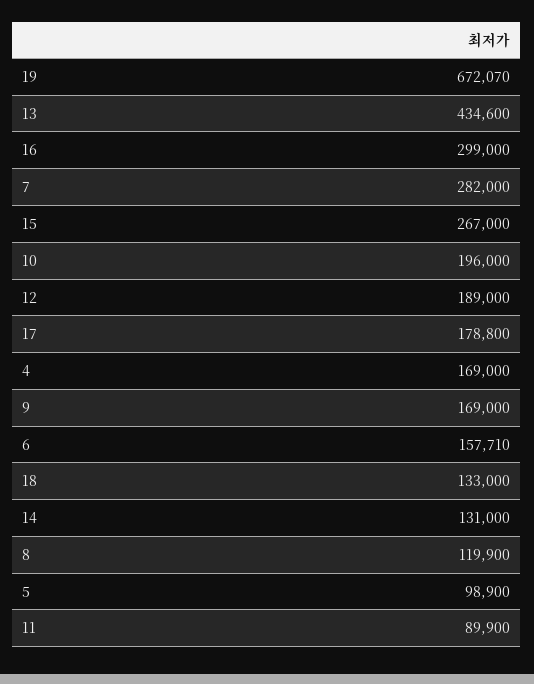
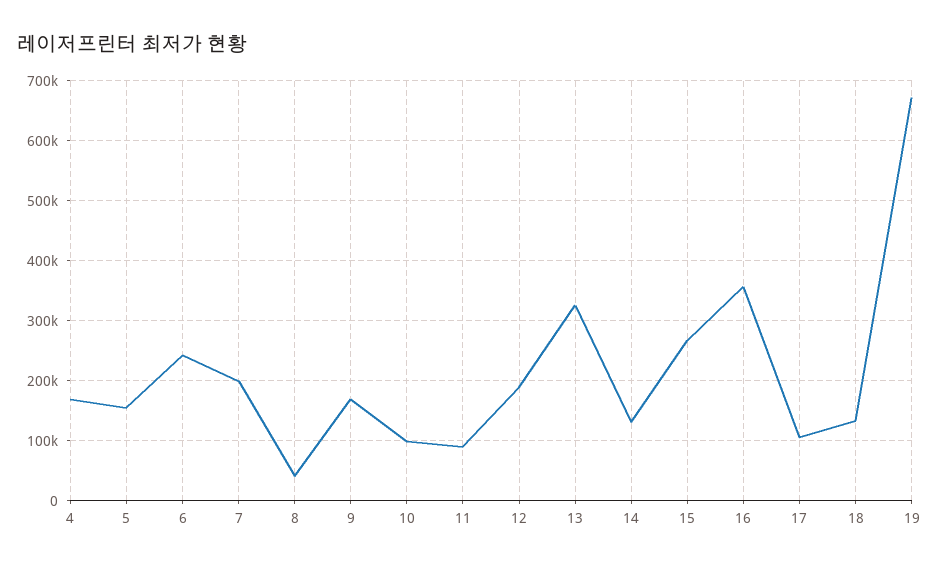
13: 434600 -> 320000
16: 299000 -> 360000
7: 282000 -> 200000
10: 196000 -> 100000
17: 178800 -> 100000
6: 157710 -> 240000
8: 119900 -> 40000
5: 98900 -> 160000

